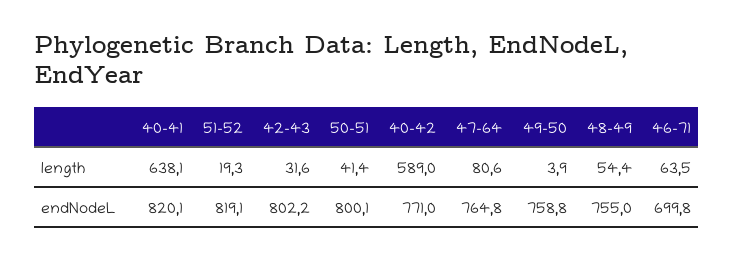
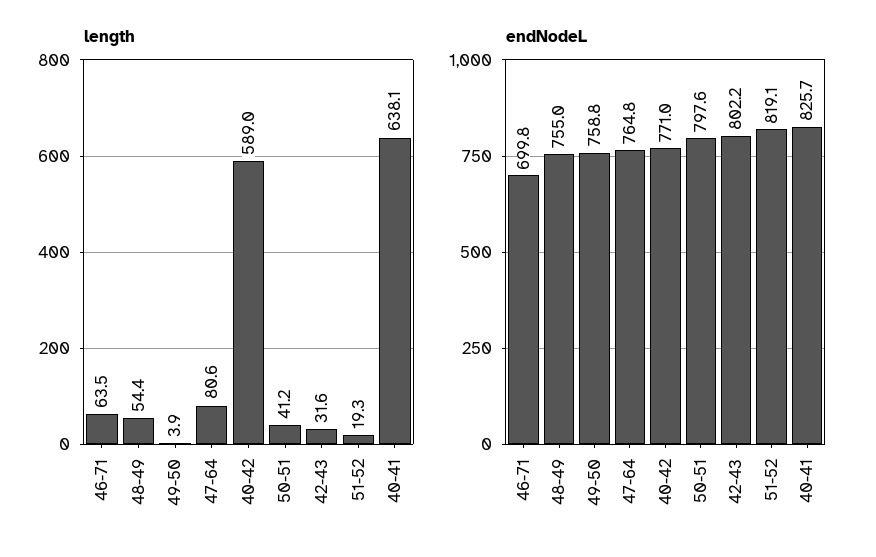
length, 50-51: 41.4 -> 41.2
endNodeL, 40-41: 820.1 -> 825.7
endNodeL, 50-51: 800.1 -> 797.6

